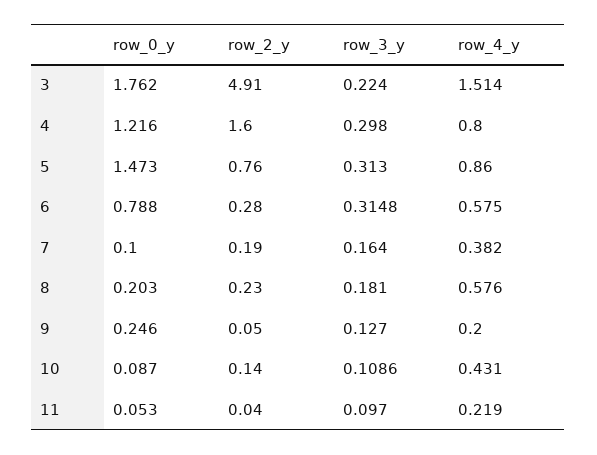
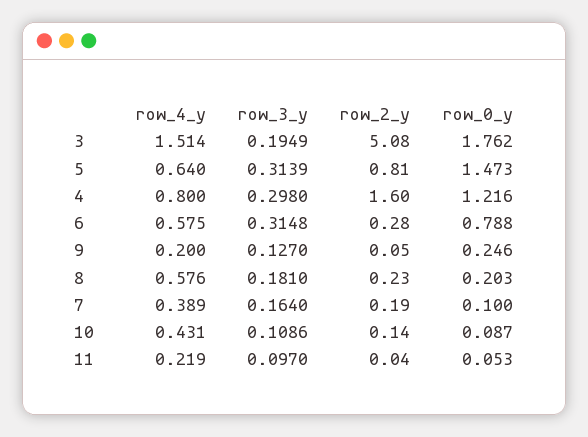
row_2_y, 3: 4.91 -> 5.08
row_3_y, 3: 0.224 -> 0.1949
row_2_y, 5: 0.76 -> 0.81
row_3_y, 5: 0.313 -> 0.3139
row_4_y, 5: 0.86 -> 0.64
row_4_y, 7: 0.382 -> 0.389

